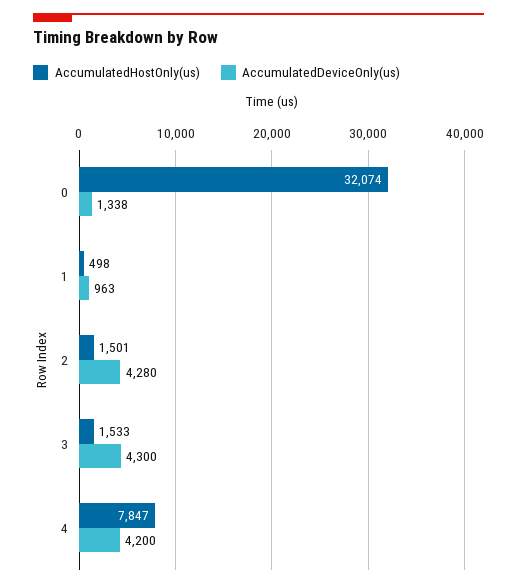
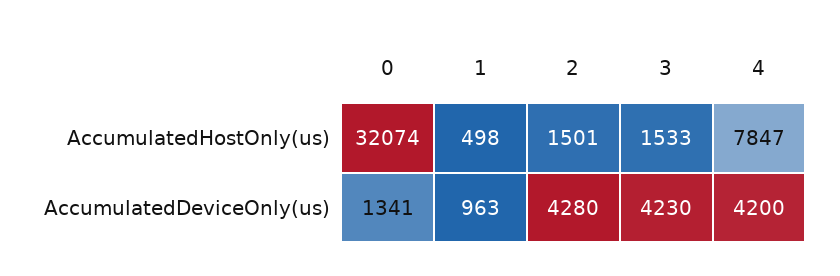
AccumulatedDeviceOnly(us), 0: 1338 -> 1341
AccumulatedDeviceOnly(us), 3: 4300 -> 4230

